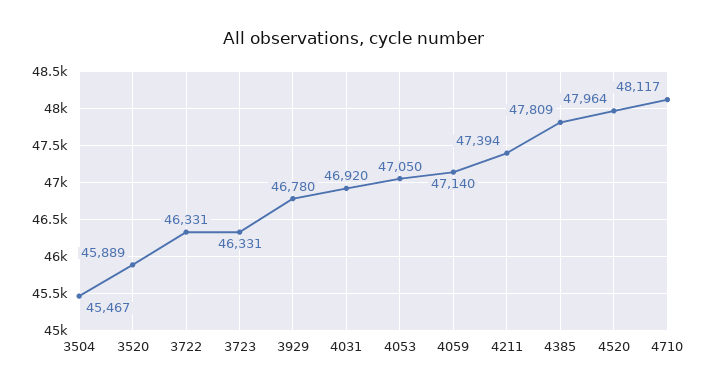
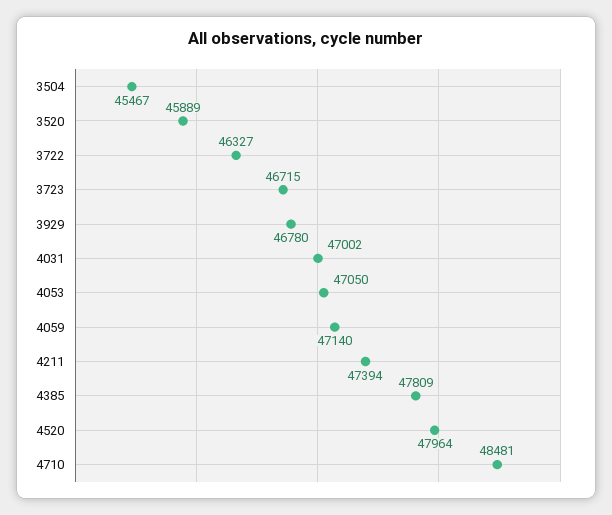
3722: 46331 -> 46327
3723: 46331 -> 46715
4031: 46920 -> 47002
4710: 48117 -> 48481

